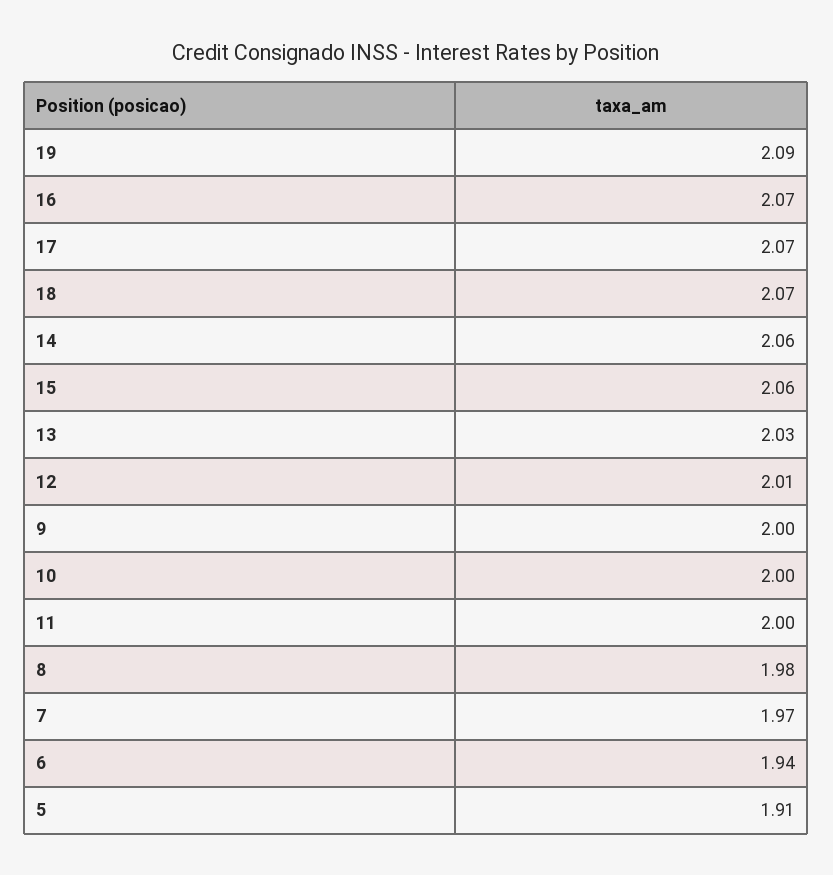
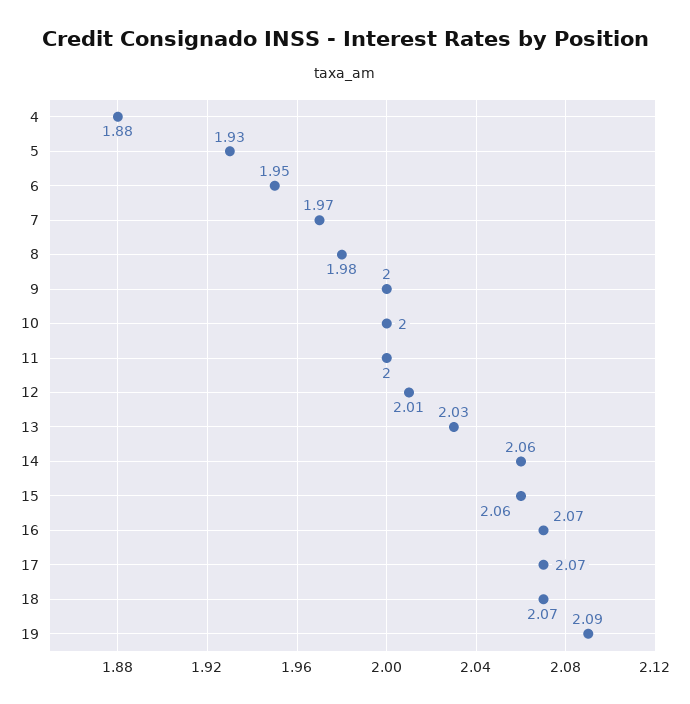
6: 1.94 -> 1.95
5: 1.91 -> 1.93
4: none -> 1.88

